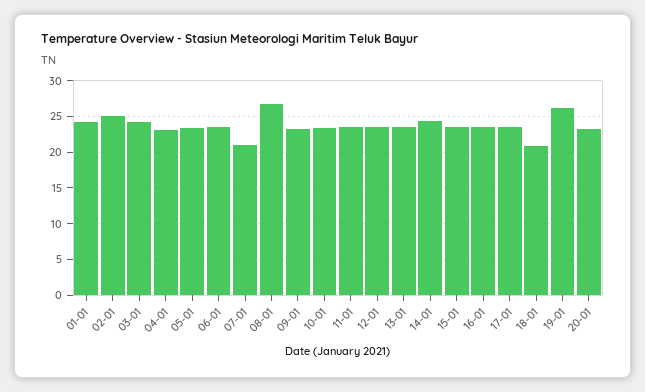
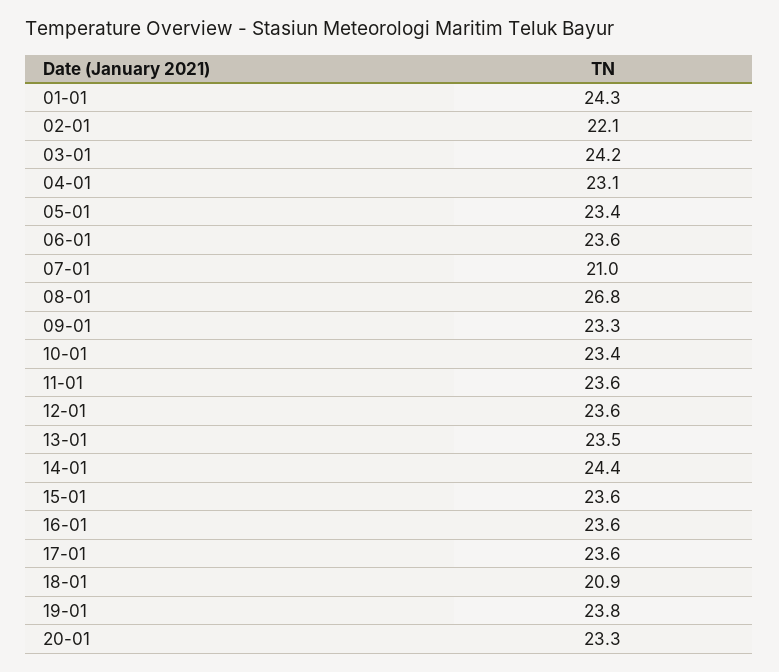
02-01: 25 -> 22.1
19-01: 26 -> 23.8

